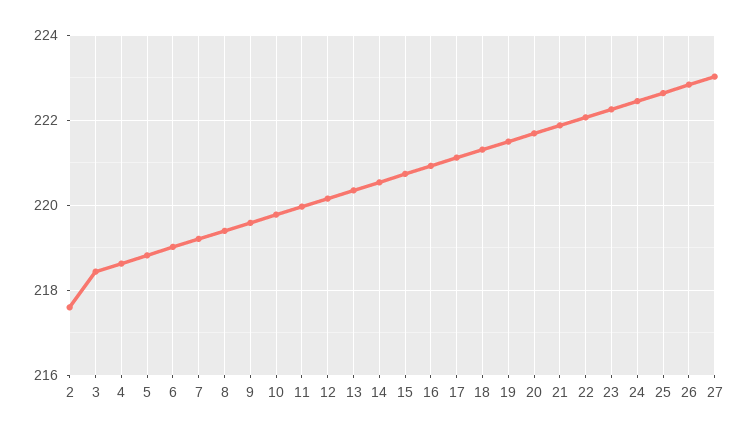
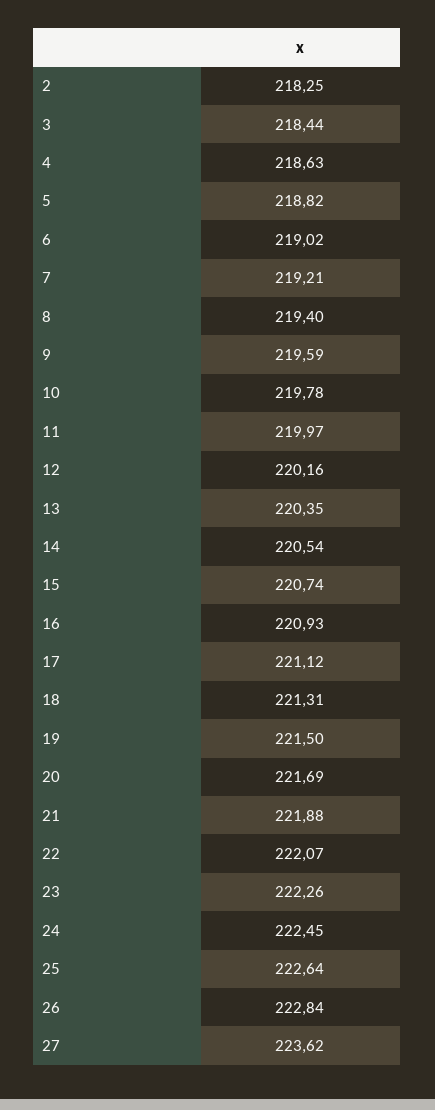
2: 217.6 -> 218.25
27: 223 -> 223.62

